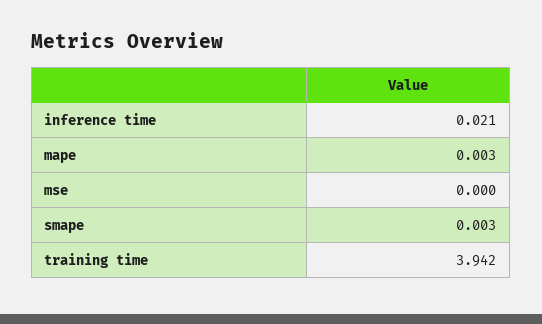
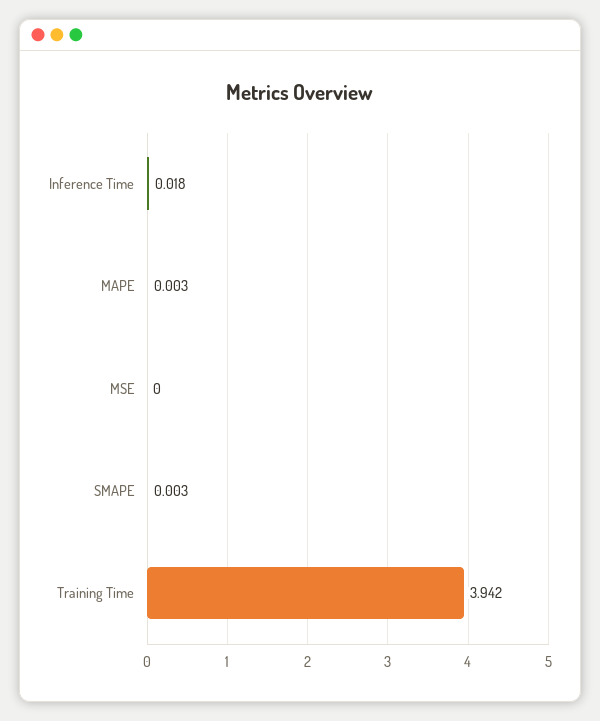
inference time: 0.021 -> 0.018

